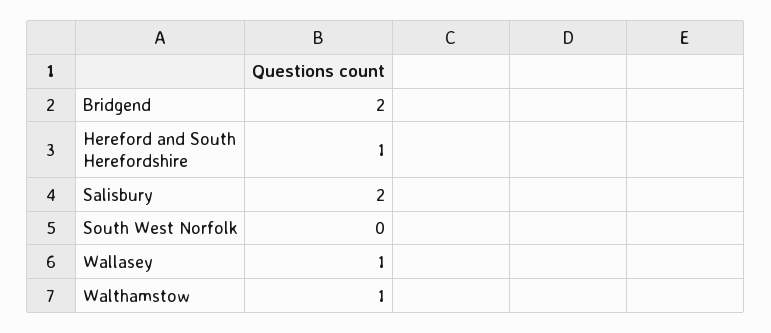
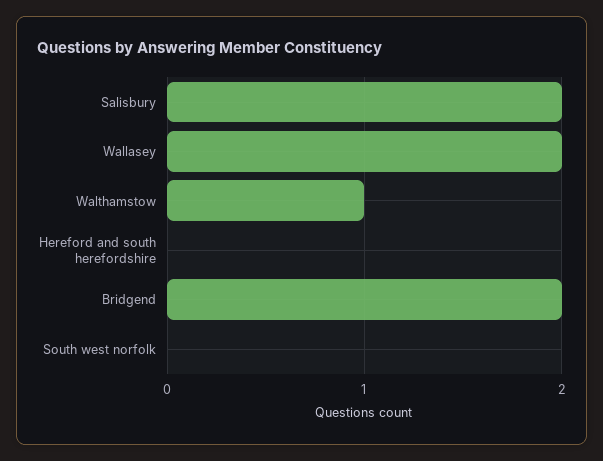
Hereford and South Herefordshire: 1 -> 0
Wallasey: 1 -> 2

